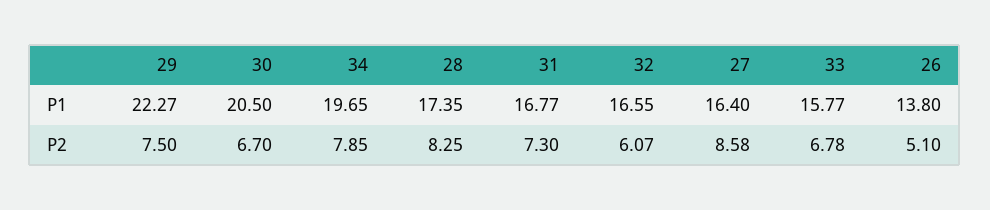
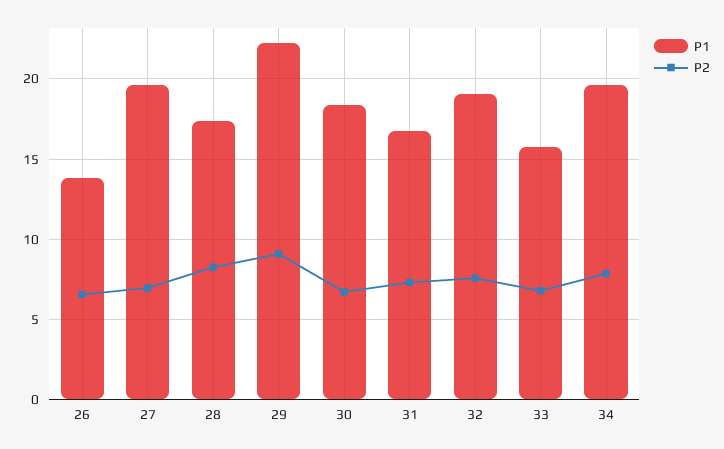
P1, 30: 20.5 -> 18.5
P1, 32: 16.55 -> 19
P1, 27: 16.4 -> 19.5
P2, 29: 7.5 -> 9
P2, 32: 6.07 -> 7.5
P2, 27: 8.58 -> 7
P2, 26: 5.1 -> 6.5

